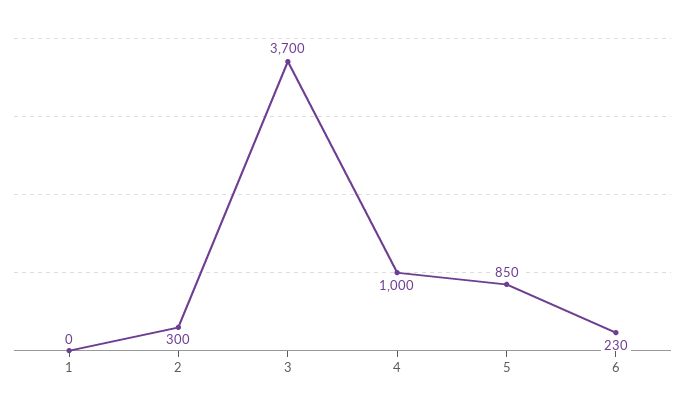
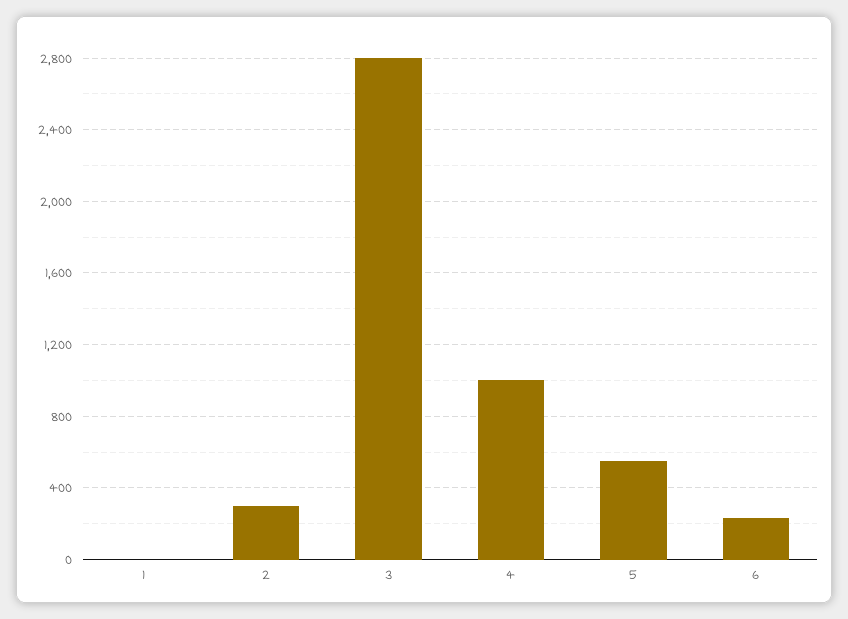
3: 3700 -> 2800
5: 850 -> 550

